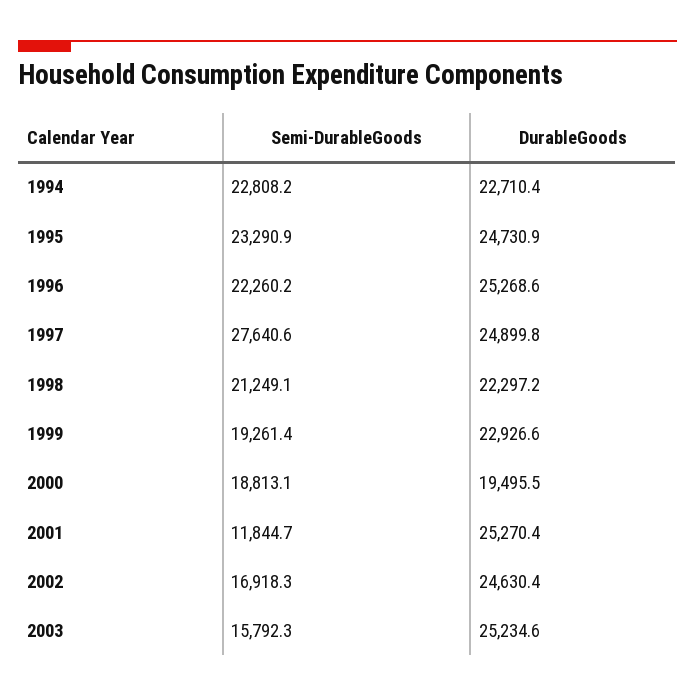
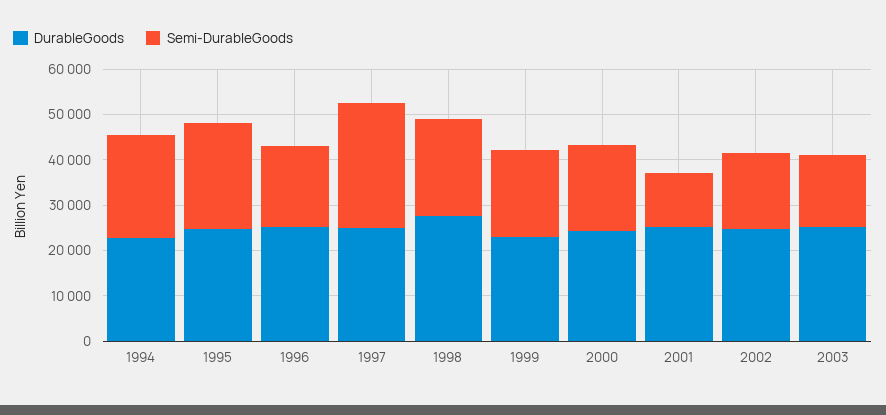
Semi-DurableGoods, 1996: 22260.2 -> 18000
DurableGoods, 1998: 22297.2 -> 28000
DurableGoods, 2000: 19495.5 -> 24000

